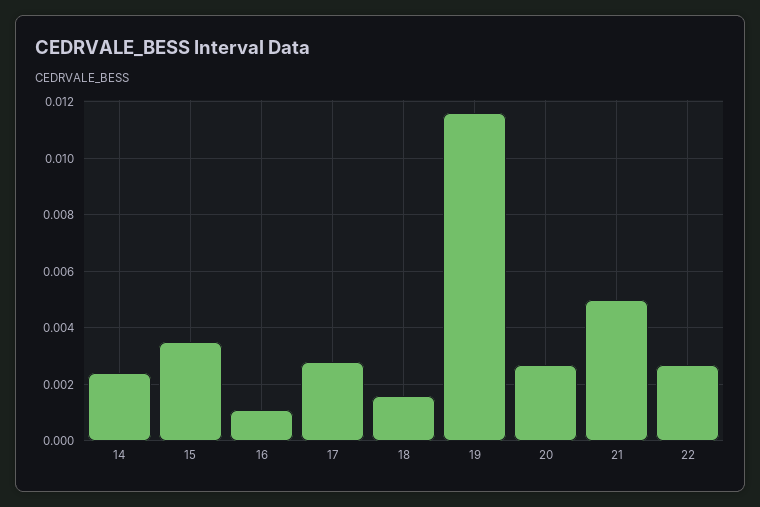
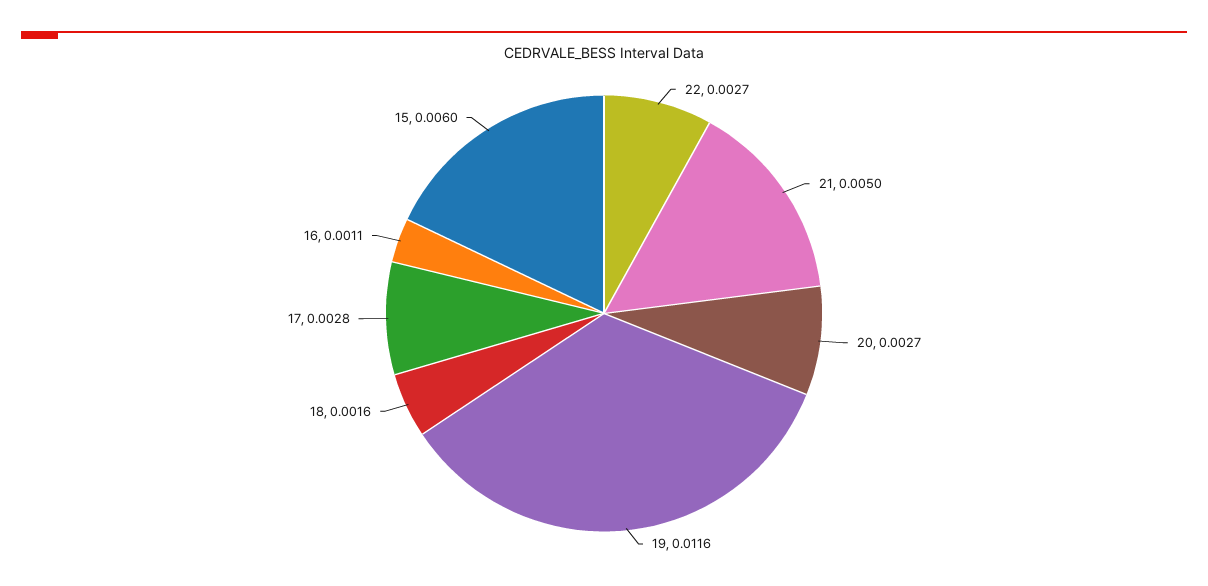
14: 0.0025 -> none
15: 0.0035 -> 0.006

